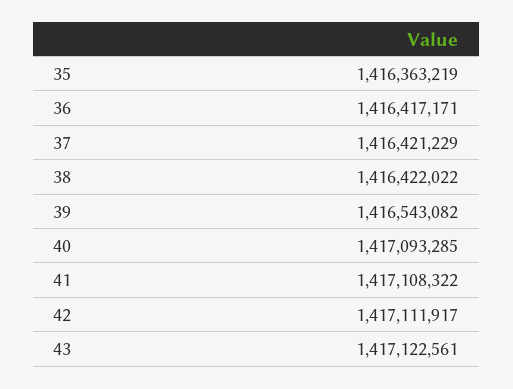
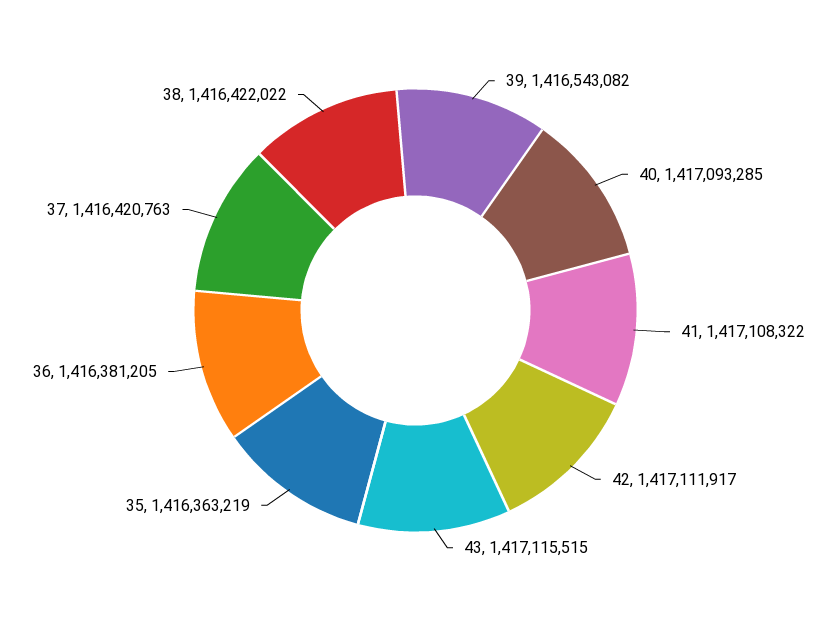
36: 1416417171 -> 1416381205
37: 1416421229 -> 1416420763
43: 1417122561 -> 1417115515

